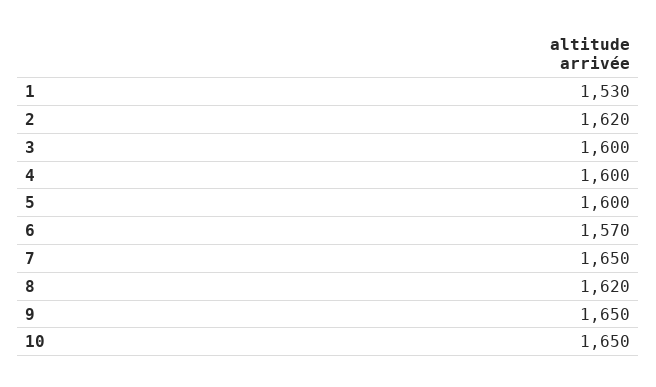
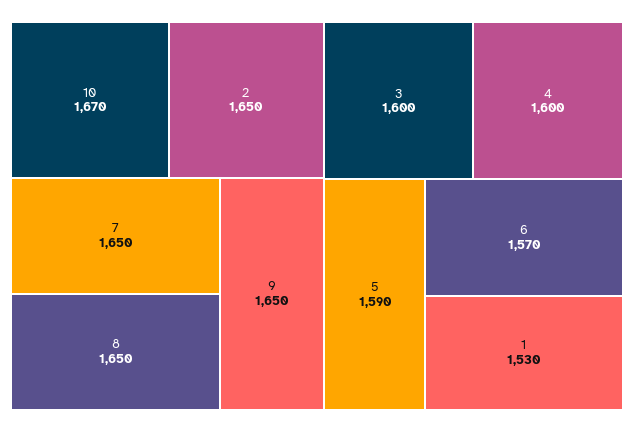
2: 1620 -> 1650
5: 1600 -> 1590
8: 1620 -> 1650
10: 1650 -> 1670

